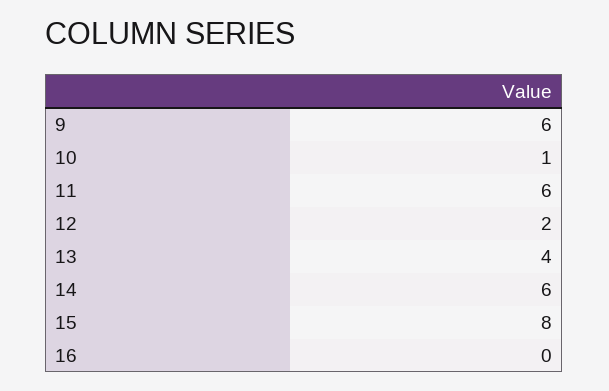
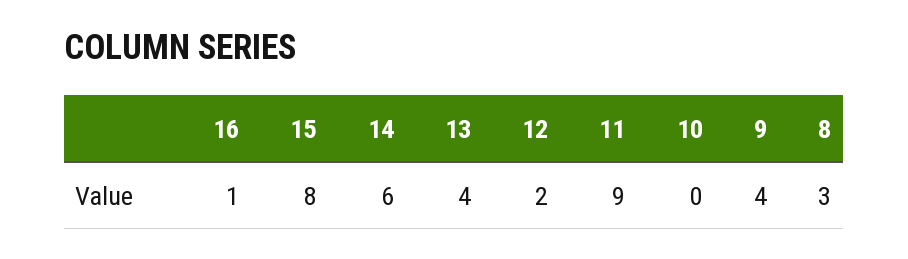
9: 6 -> 4
10: 1 -> 0
11: 6 -> 9
16: 0 -> 1
8: none -> 3

